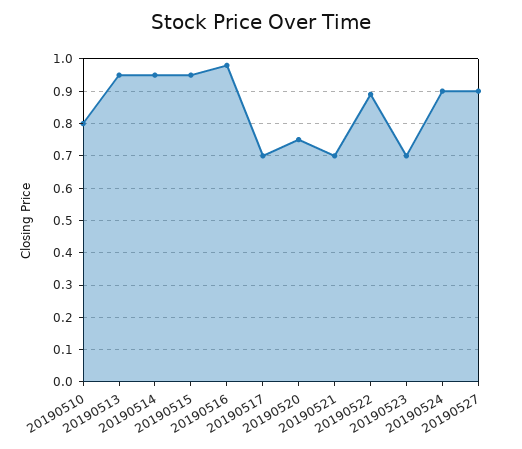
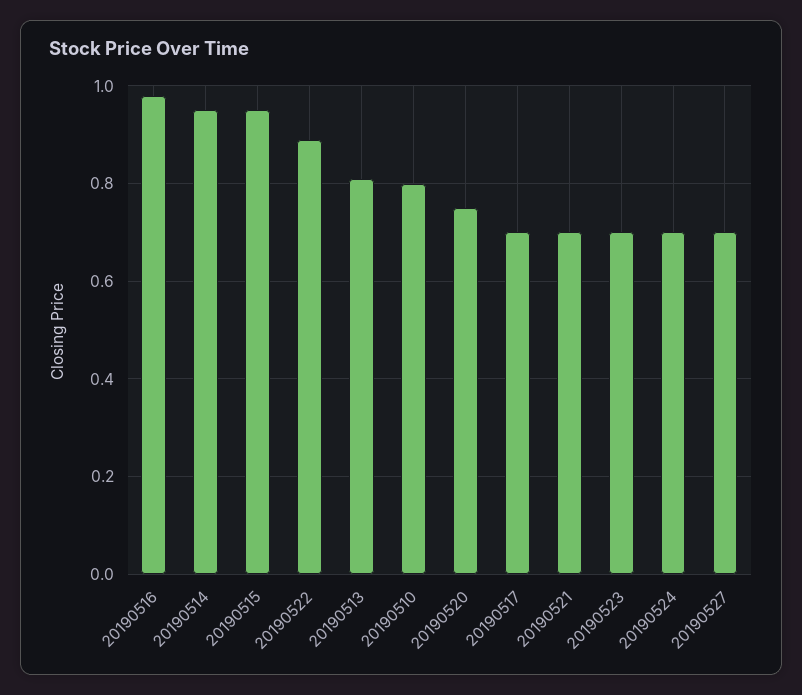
20190513: 0.95 -> 0.8
20190524: 0.9 -> 0.7
20190527: 0.9 -> 0.7

